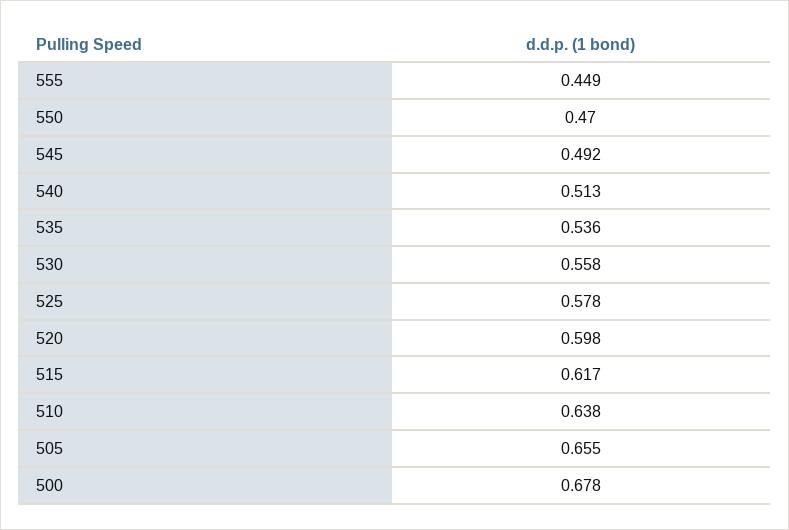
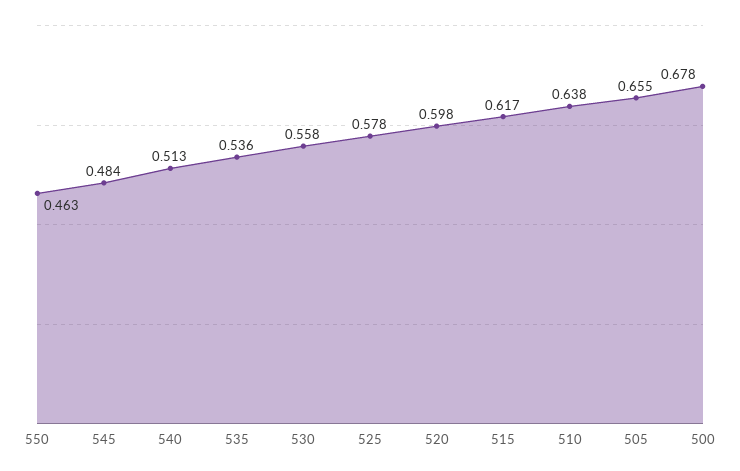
555: 0.449 -> none
550: 0.47 -> 0.463
545: 0.492 -> 0.484

